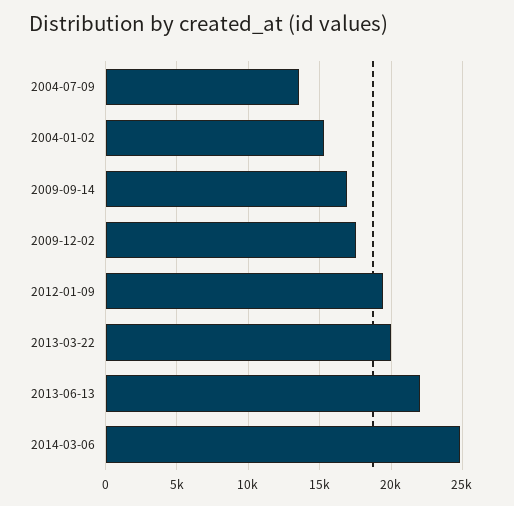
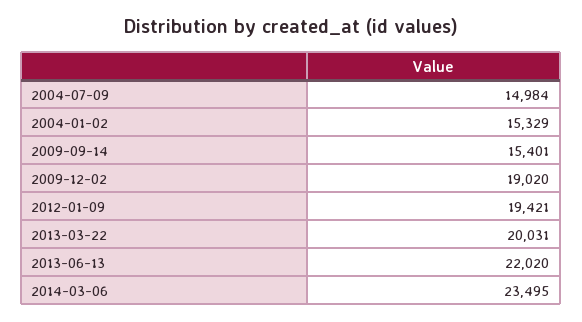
2004-07-09: 13500 -> 14984
2009-09-14: 17000 -> 15401
2009-12-02: 17500 -> 19020
2014-03-06: 25000 -> 23495

